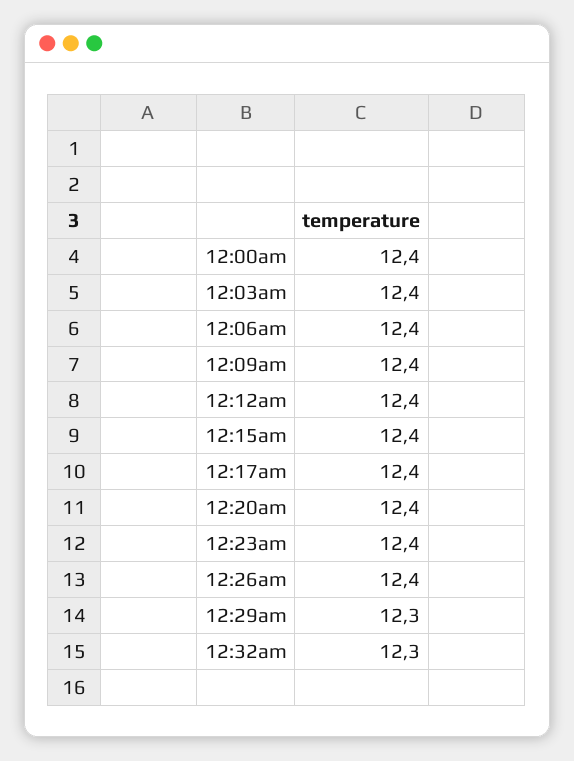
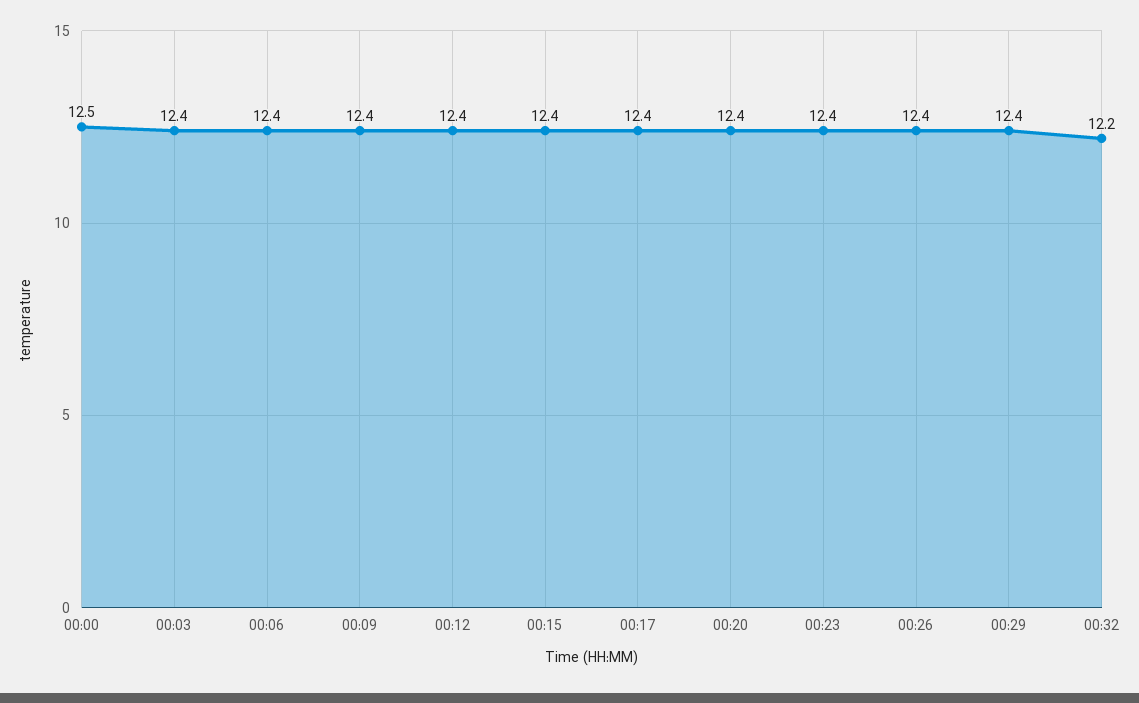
12:00am: 12.4 -> 12.5
12:29am: 12.3 -> 12.4
12:32am: 12.3 -> 12.2

